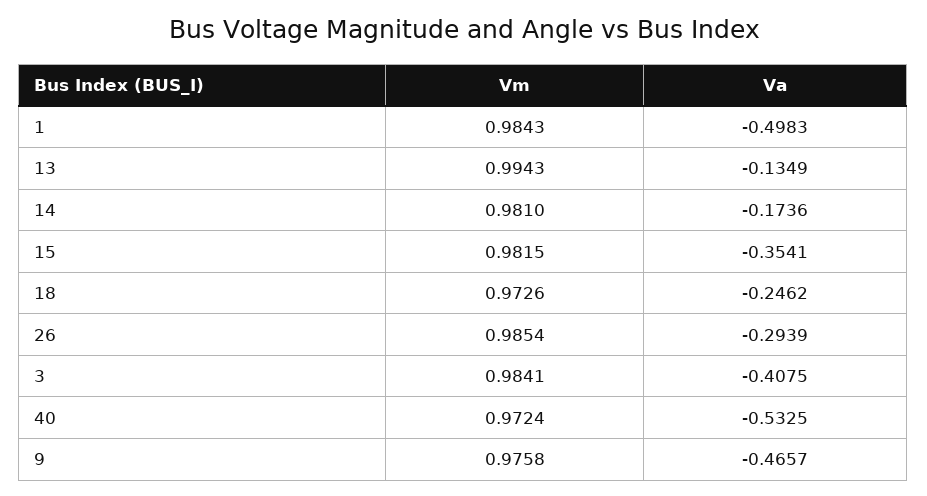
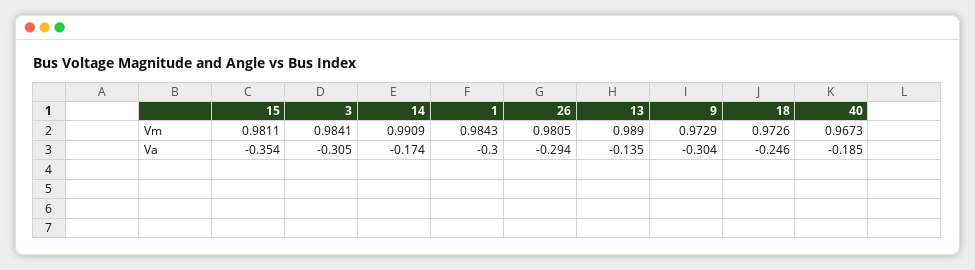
Va, 1: -0.4983 -> -0.3
Vm, 13: 0.9943 -> 0.989
Vm, 14: 0.981 -> 0.9909
Vm, 15: 0.9815 -> 0.9811
Vm, 26: 0.9854 -> 0.9805
Va, 3: -0.4075 -> -0.305
Vm, 40: 0.9724 -> 0.9673
Va, 40: -0.5325 -> -0.185
Vm, 9: 0.9758 -> 0.9729
Va, 9: -0.4657 -> -0.304

